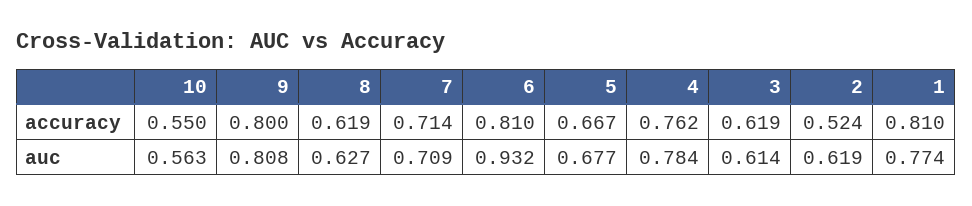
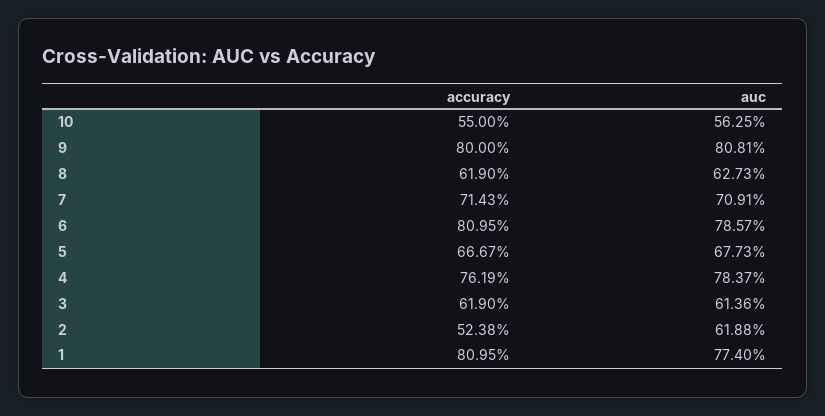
6, auc: 0.932 -> 0.7857

